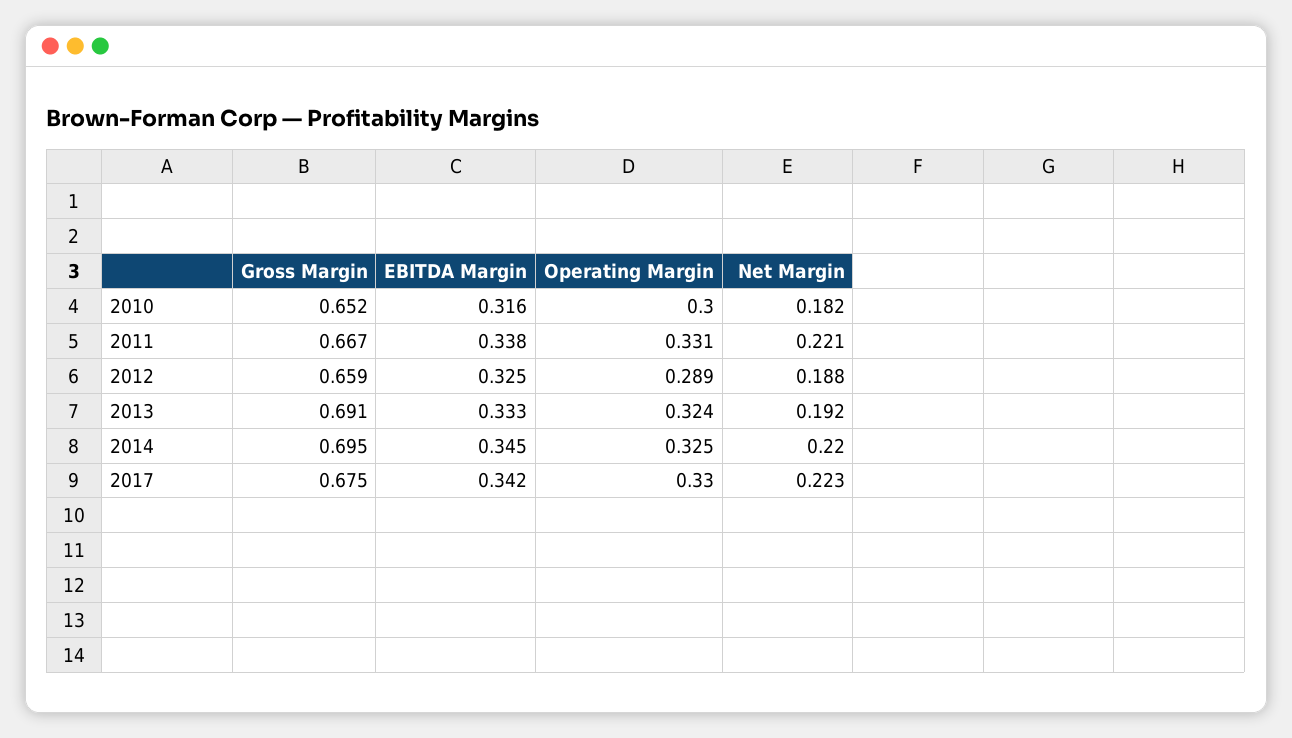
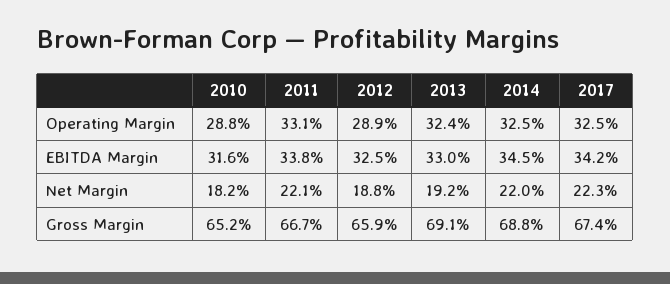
Operating Margin, 2010: 0.3 -> 0.288
EBITDA Margin, 2013: 0.333 -> 0.33
Gross Margin, 2014: 0.695 -> 0.688
Gross Margin, 2017: 0.675 -> 0.674
Operating Margin, 2017: 0.33 -> 0.325

